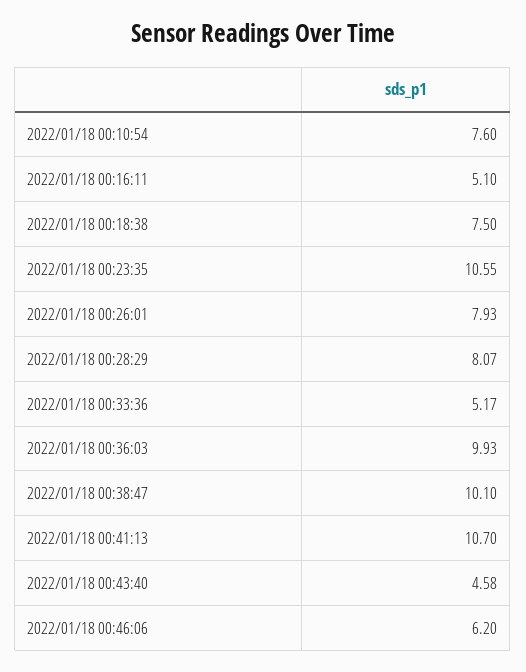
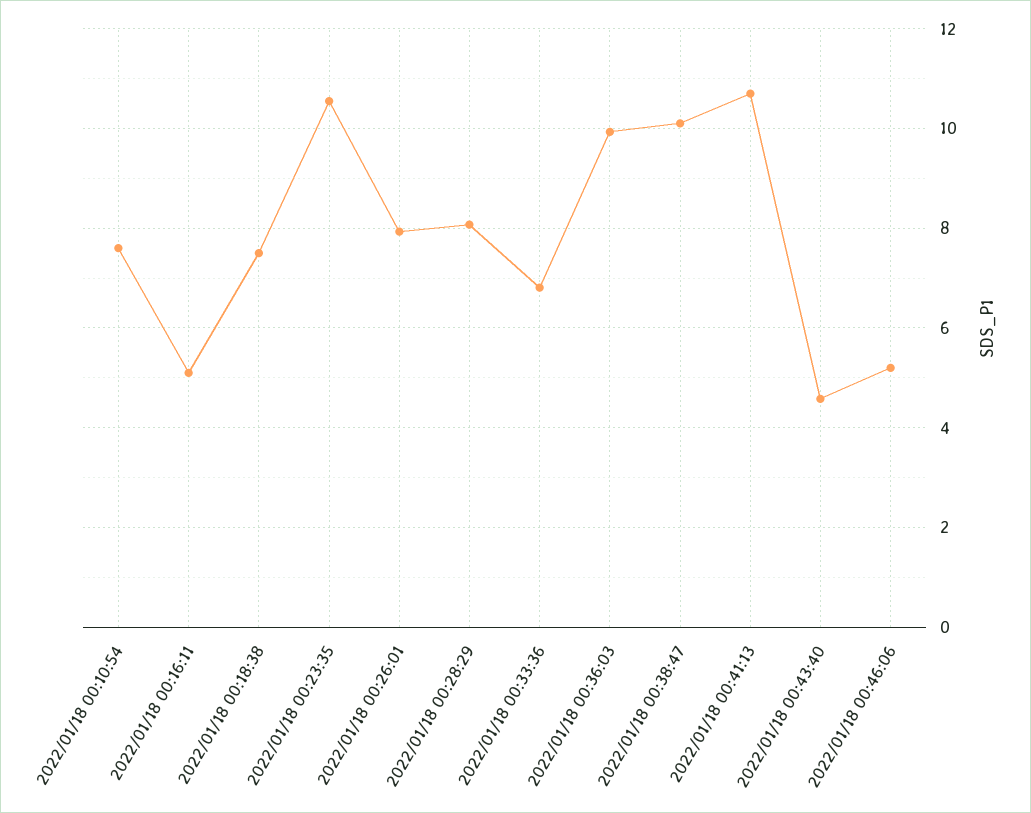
2022/01/18 00:33:36: 5.17 -> 6.8
2022/01/18 00:46:06: 6.2 -> 5.2

